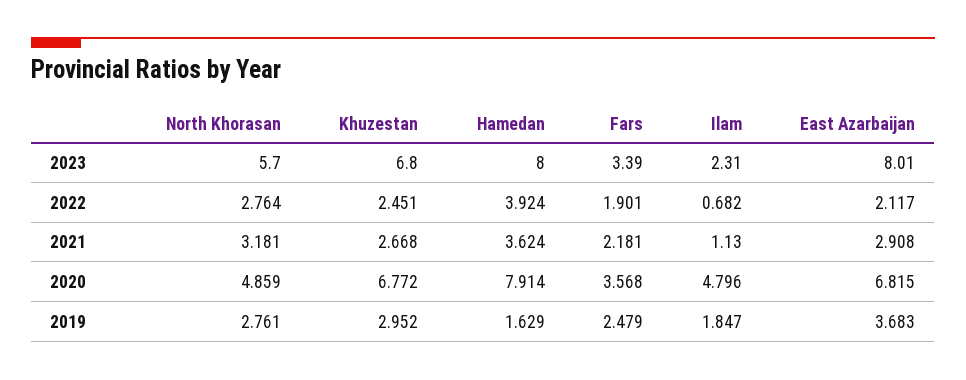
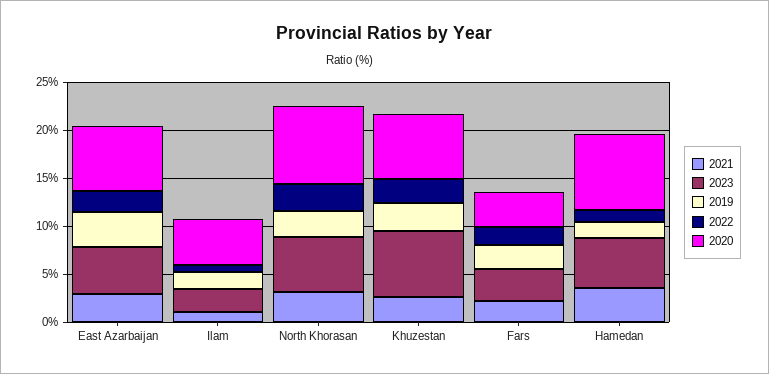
2023, Hamedan: 8 -> 5
2023, East Azarbaijan: 8.01 -> 5
2022, Hamedan: 3.924 -> 1
2020, North Khorasan: 4.859 -> 8

